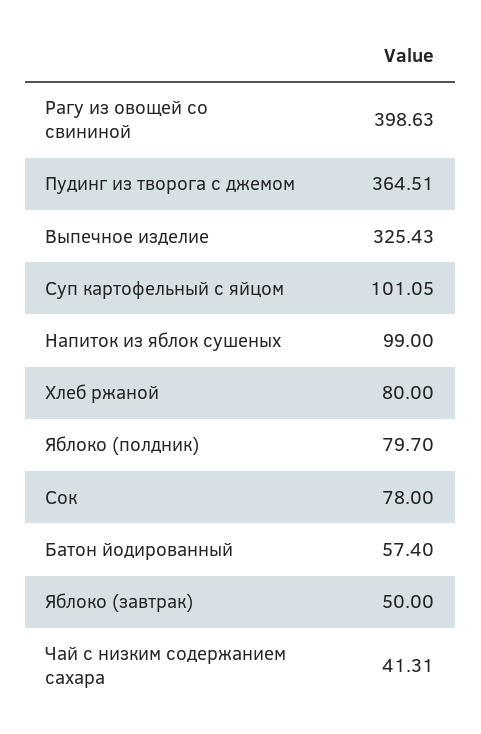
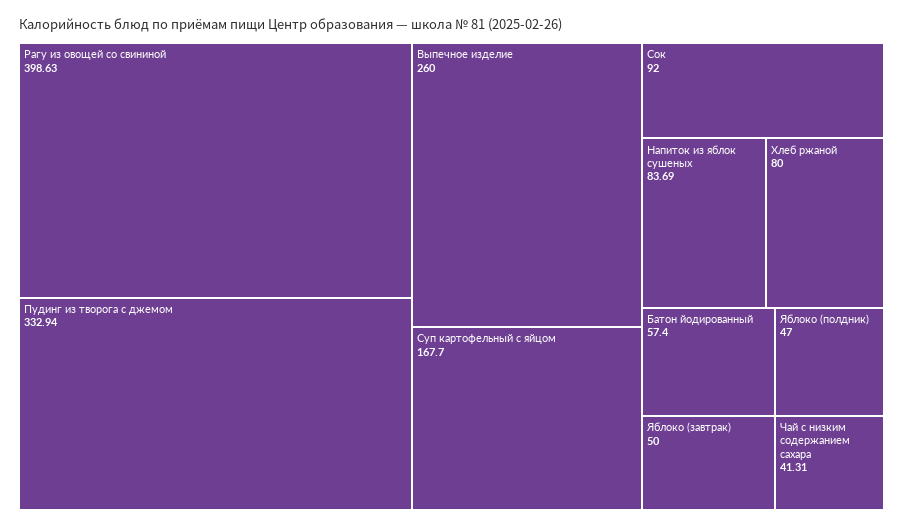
Пудинг из творога с джемом: 364.51 -> 332.94
Выпечное изделие: 325.43 -> 260
Суп картофельный с яйцом: 101.05 -> 167.7
Напиток из яблок сушеных: 99 -> 83.69
Яблоко (полдник): 79.7 -> 47
Сок: 78 -> 92

